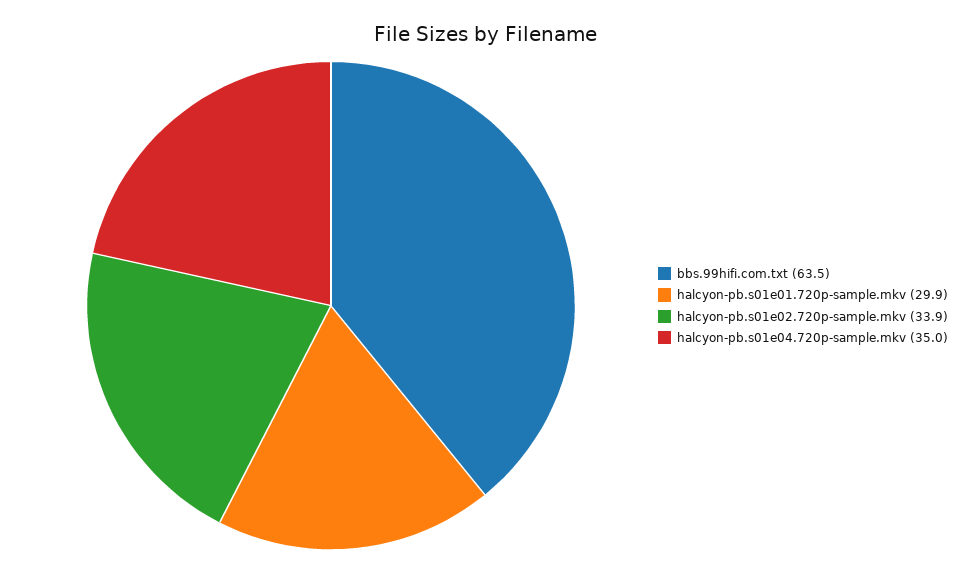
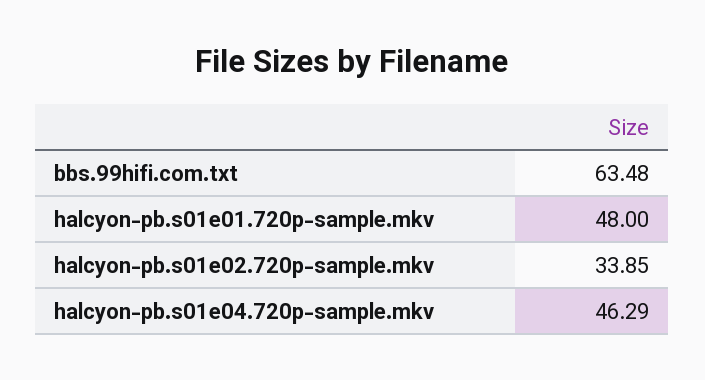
halcyon-pb.s01e01.720p-sample.mkv: 29.9 -> 48
halcyon-pb.s01e04.720p-sample.mkv: 35 -> 46.29

